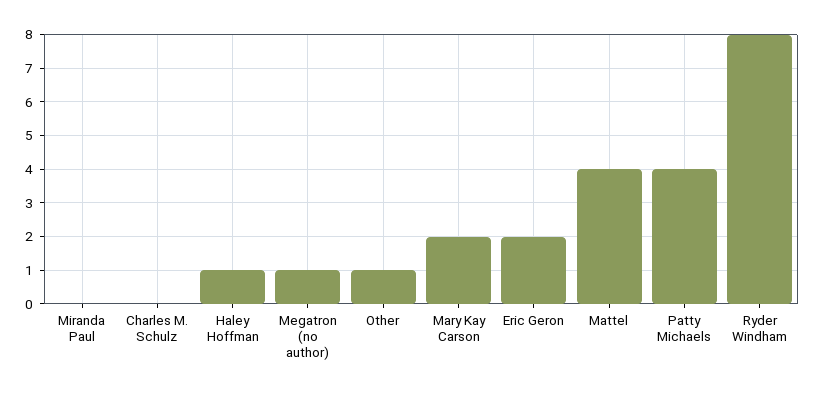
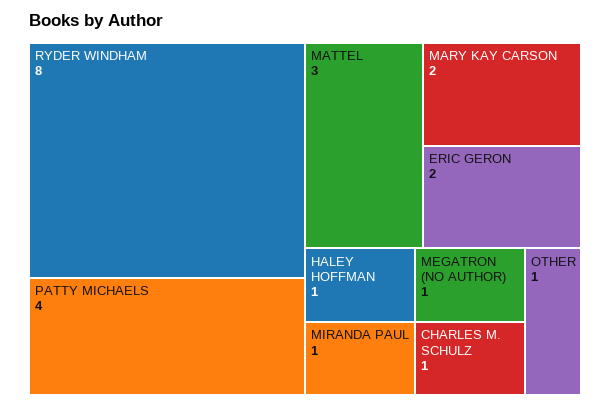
Miranda Paul: 0 -> 1
Charles M. Schulz: 0 -> 1
Mattel: 4 -> 3

